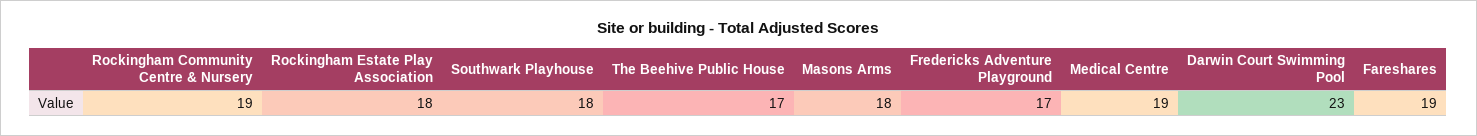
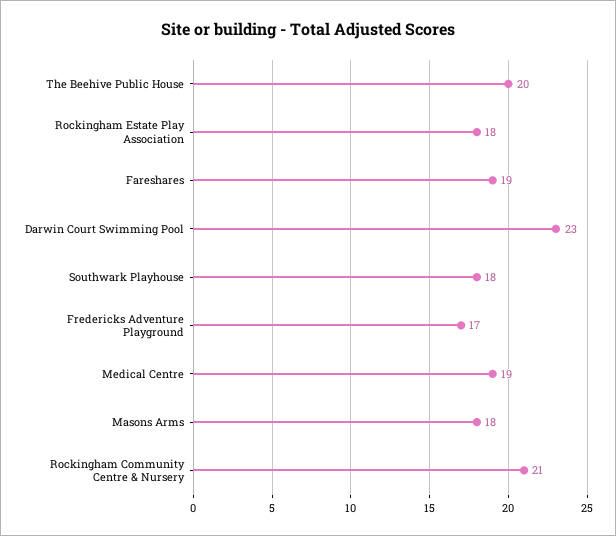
Rockingham Community Centre & Nursery: 19 -> 21
The Beehive Public House: 17 -> 20

